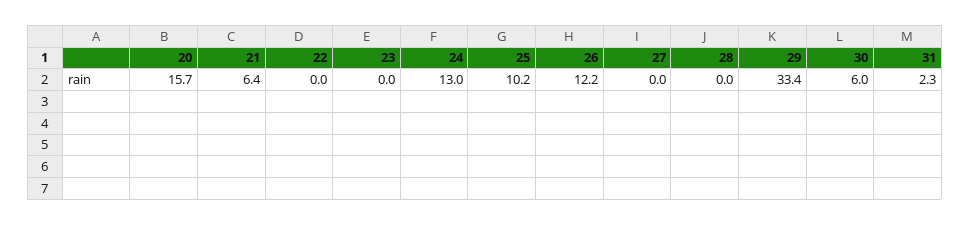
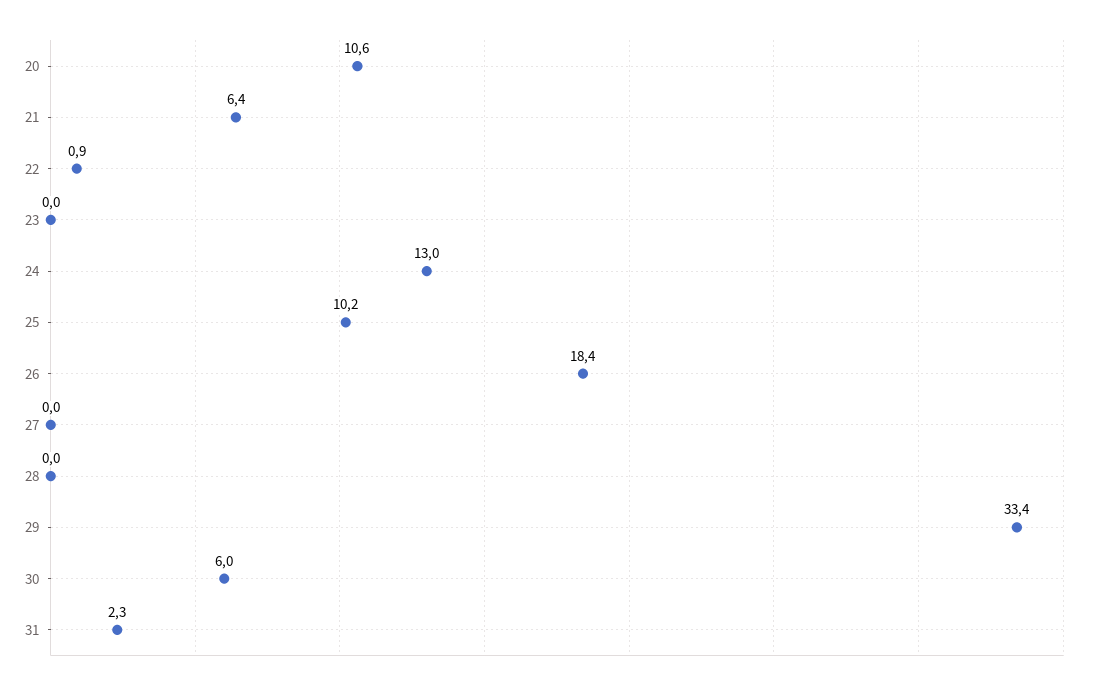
20: 15.7 -> 10.6
22: 0 -> 0.9
26: 12.2 -> 18.4

